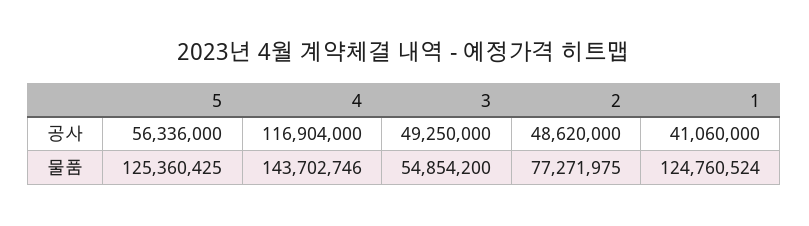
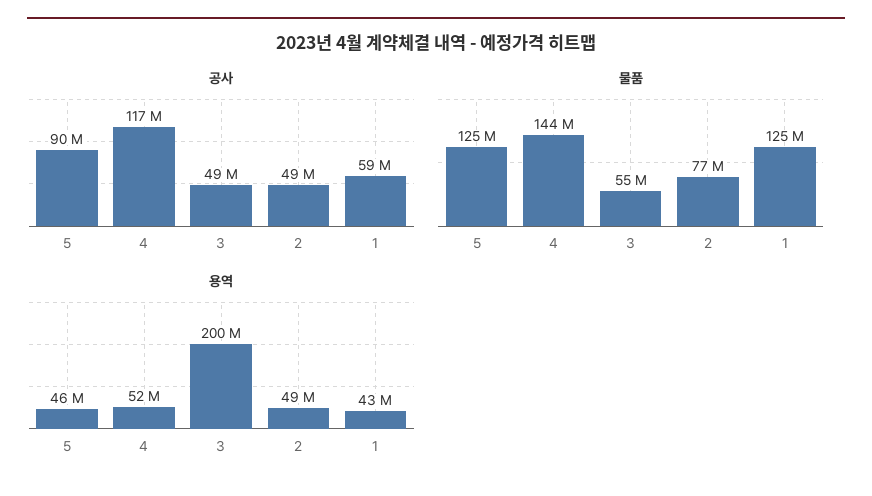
공사, 5: 56336000 -> 90000000
공사, 1: 41060000 -> 59000000
용역, 5: none -> 46000000
용역, 4: none -> 52000000
용역, 3: none -> 200000000
용역, 2: none -> 49000000
용역, 1: none -> 43000000

